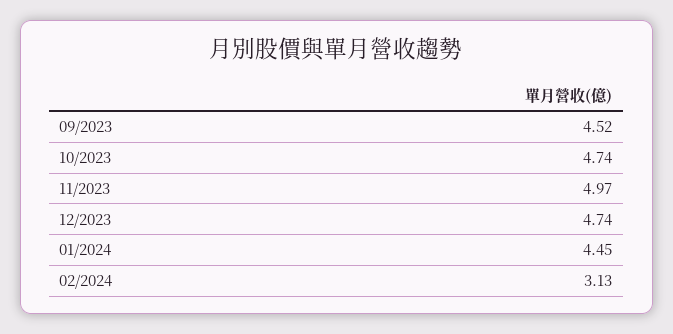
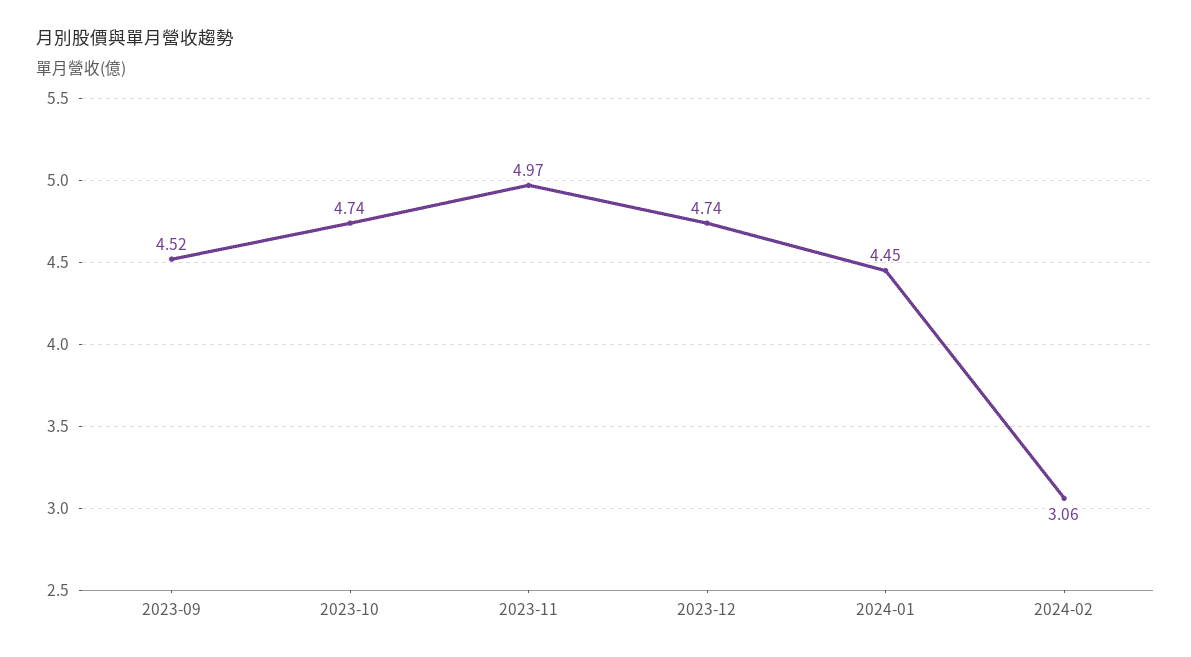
02/2024: 3.13 -> 3.06

